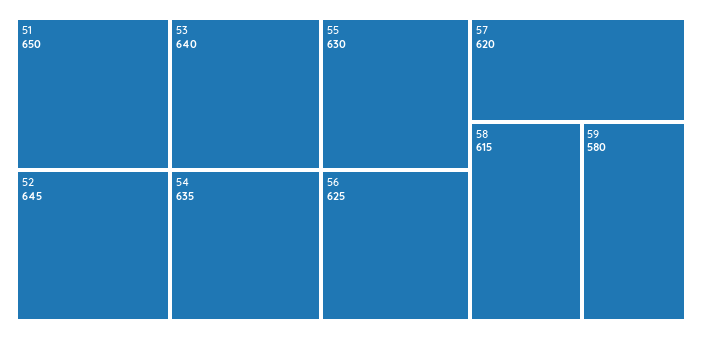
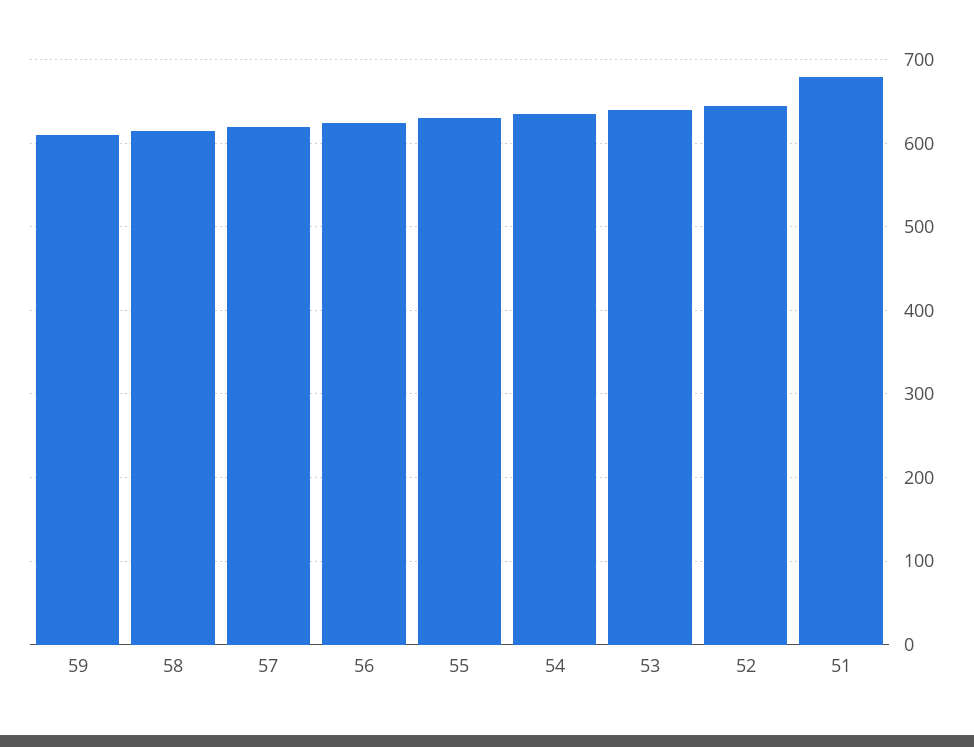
51: 650 -> 680
59: 580 -> 610

